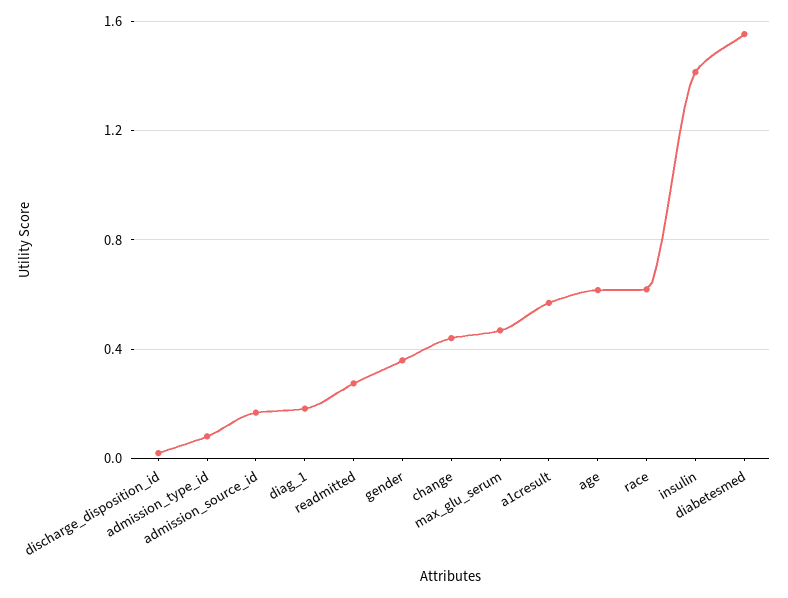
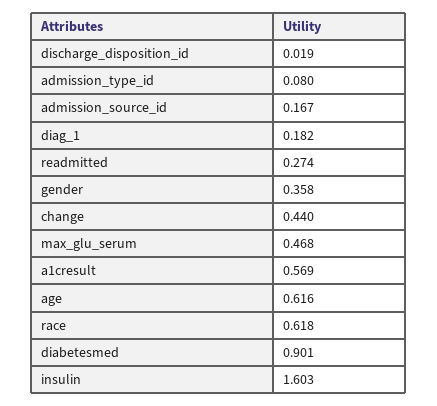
insulin: 1.4 -> 1.603
diabetesmed: 1.55 -> 0.901

